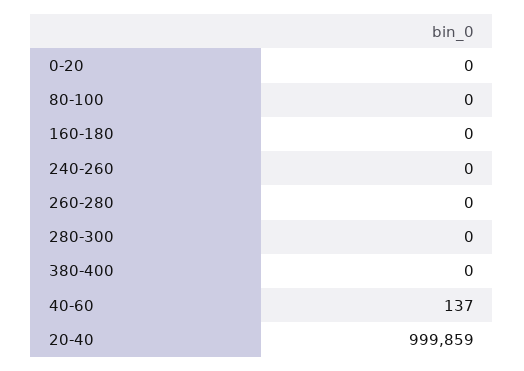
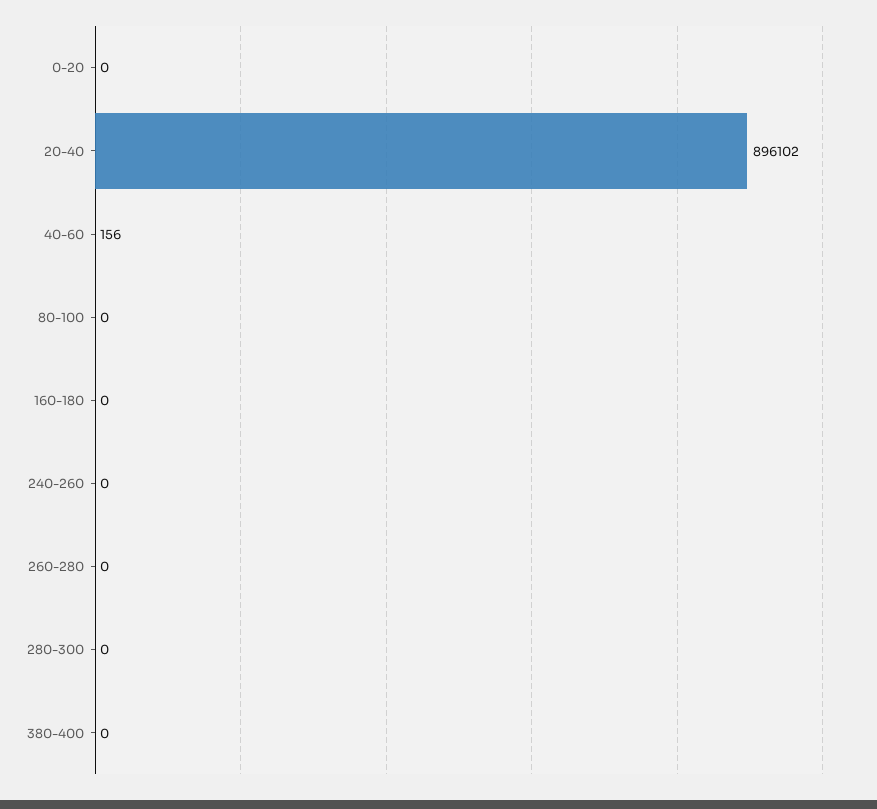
40-60: 137 -> 156
20-40: 999859 -> 896102

